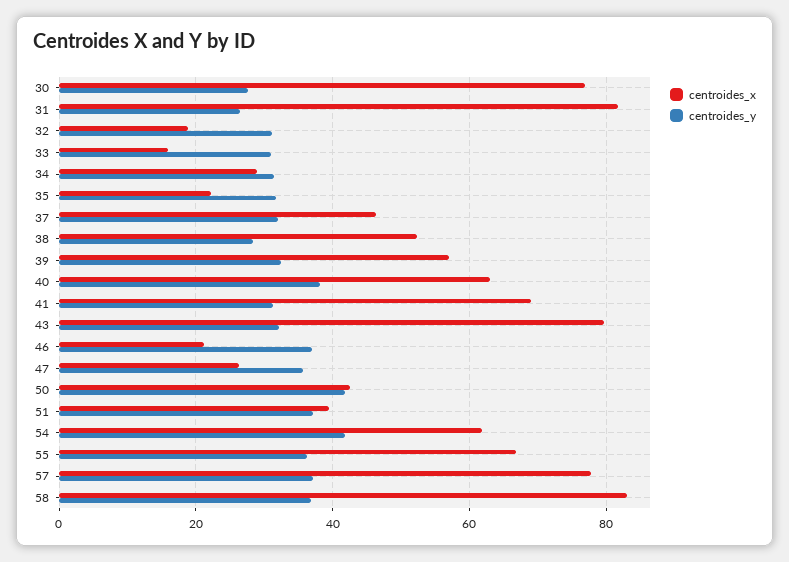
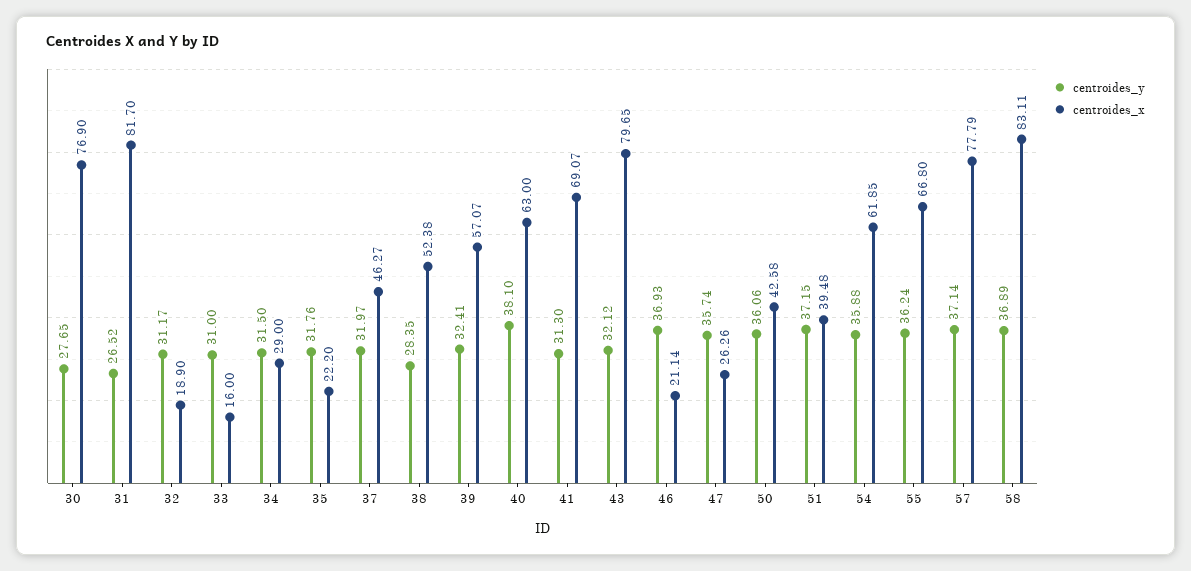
centroides_y, 50: 42 -> 36.06
centroides_y, 54: 42 -> 35.88

